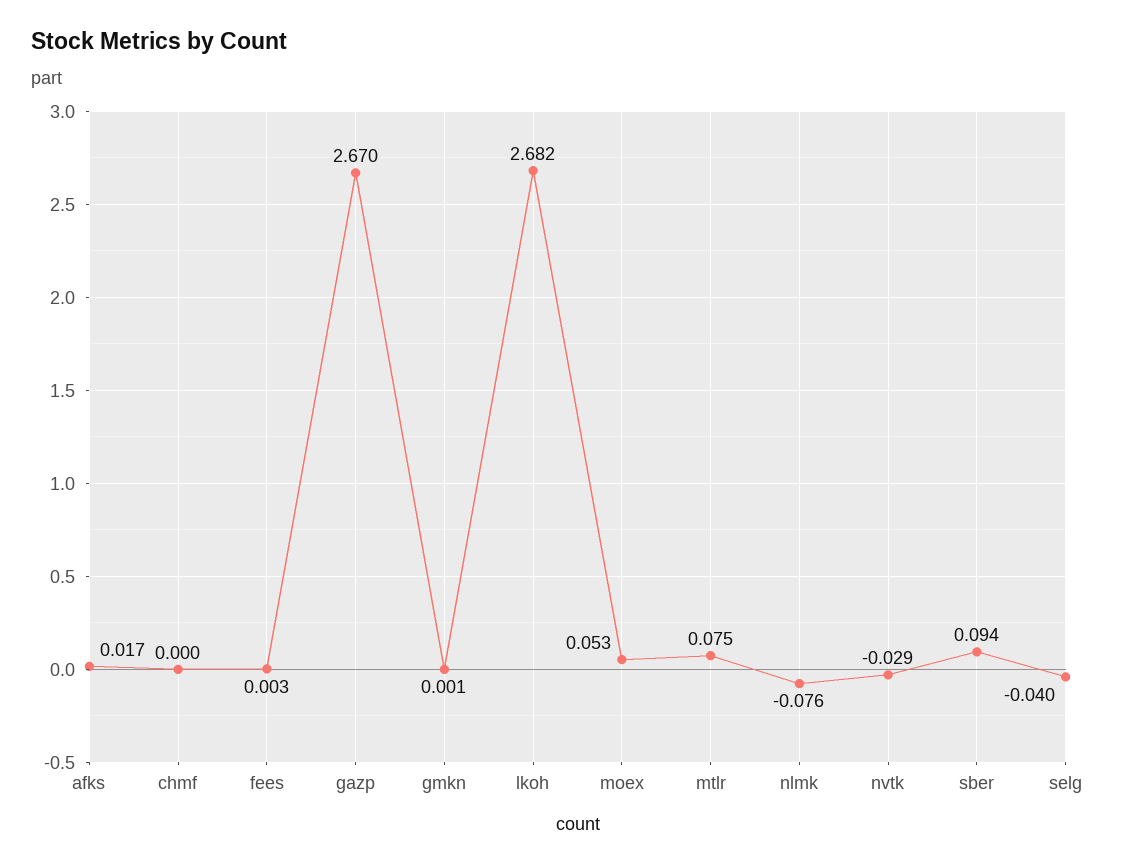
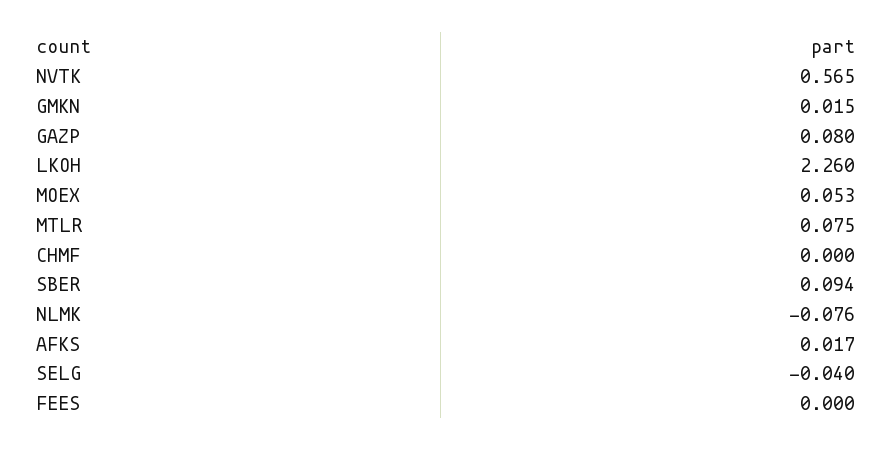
fees: 0.003 -> 0
gazp: 2.67 -> 0.08
gmkn: 0.001 -> 0.015
lkoh: 2.682 -> 2.26
nvtk: -0.029 -> 0.565

